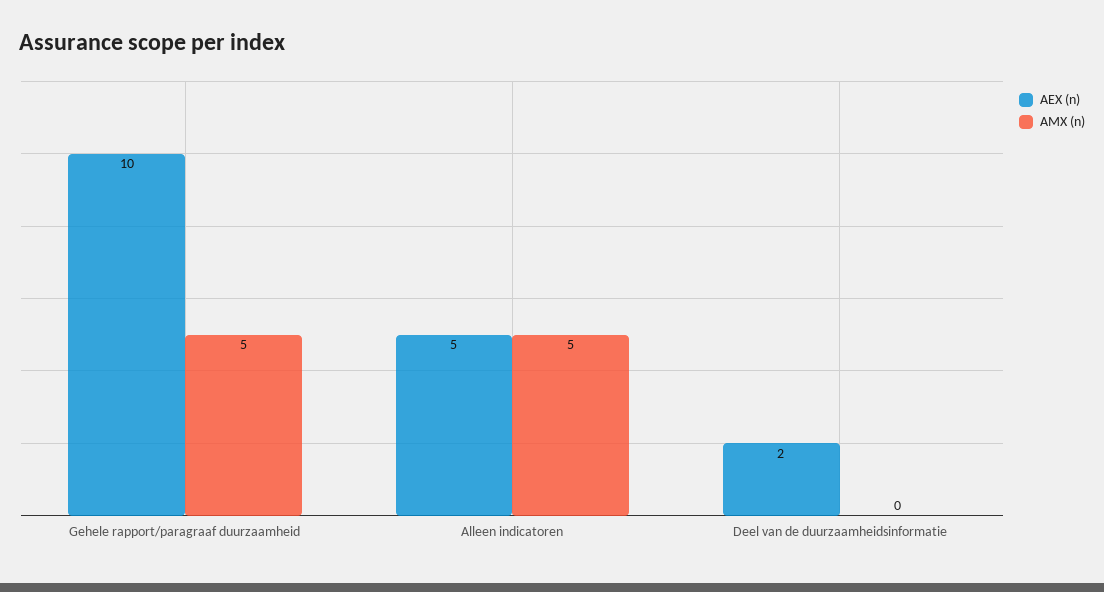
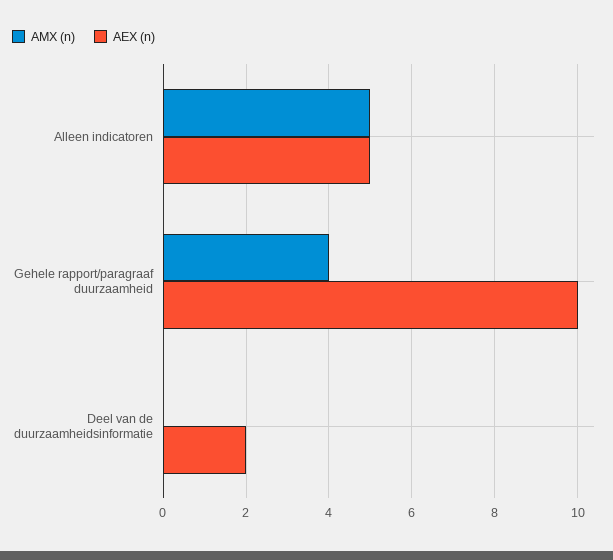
AMX (n), Gehele rapport/paragraaf duurzaamheid: 5 -> 4

